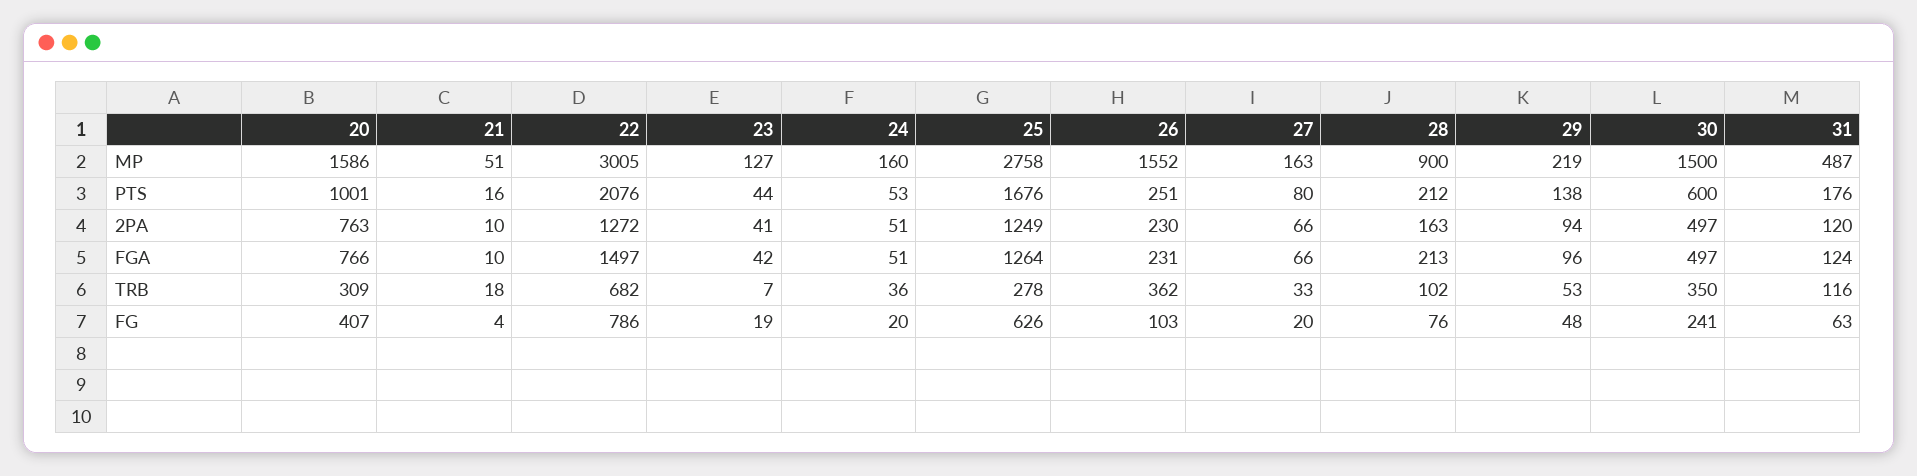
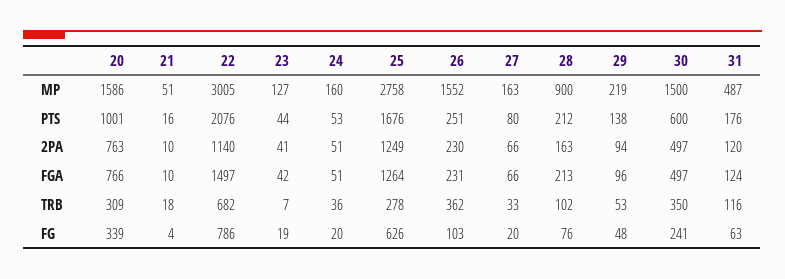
22, 2PA: 1272 -> 1140
20, FG: 407 -> 339

